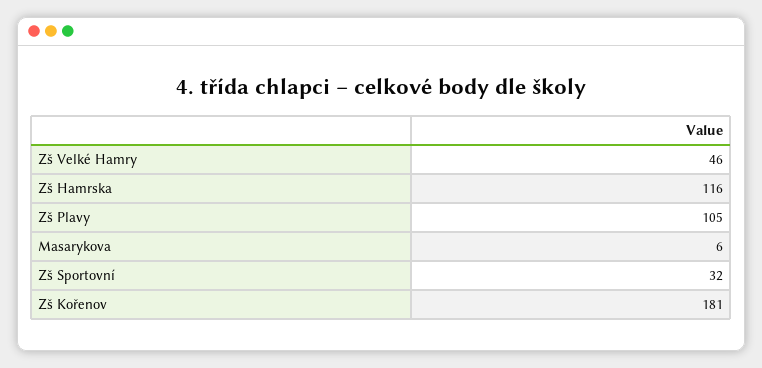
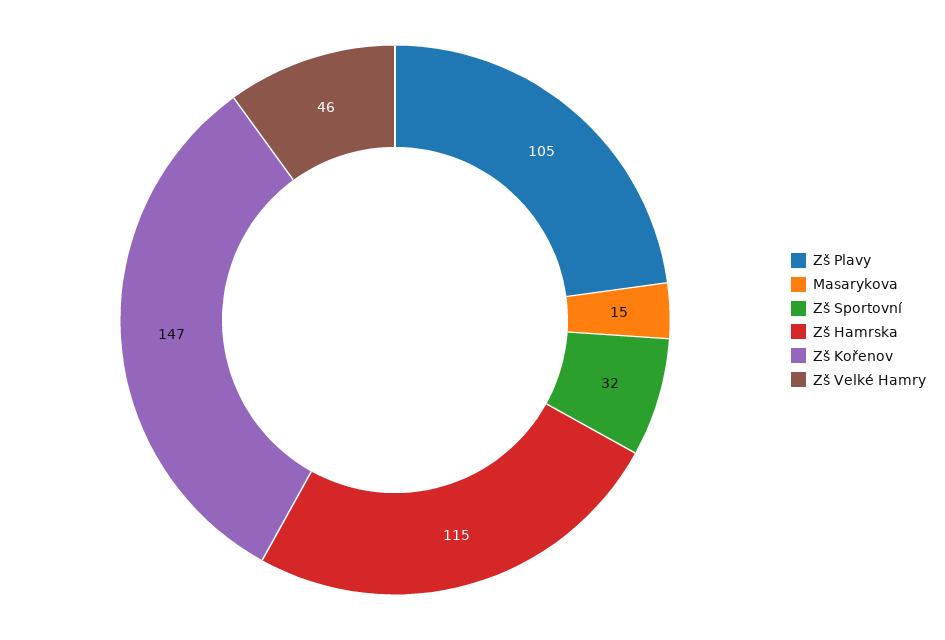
Zš Hamrska: 116 -> 115
Masarykova: 6 -> 15
Zš Kořenov: 181 -> 147

